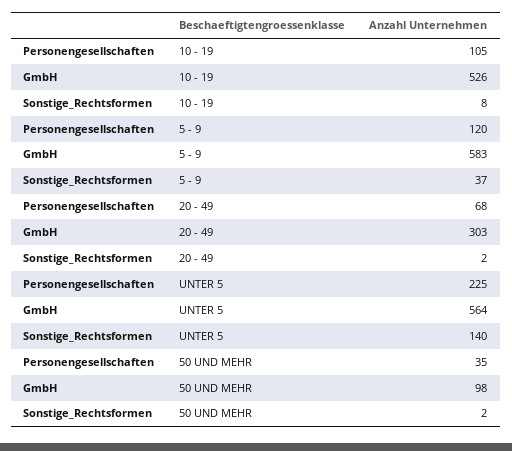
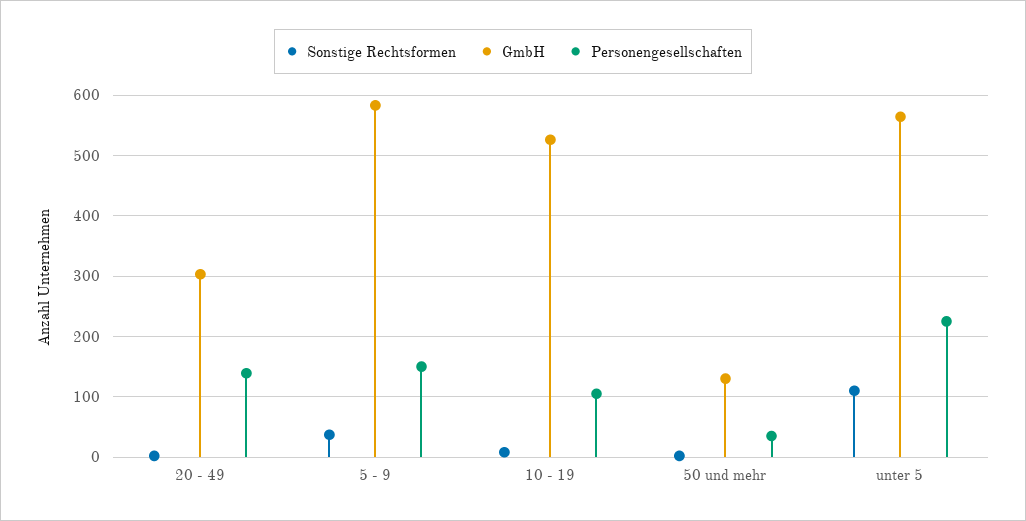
Personengesellschaften, 5 - 9: 120 -> 150
Personengesellschaften, 20 - 49: 68 -> 140
Sonstige_Rechtsformen, UNTER 5: 140 -> 110
GmbH, 50 UND MEHR: 98 -> 130

